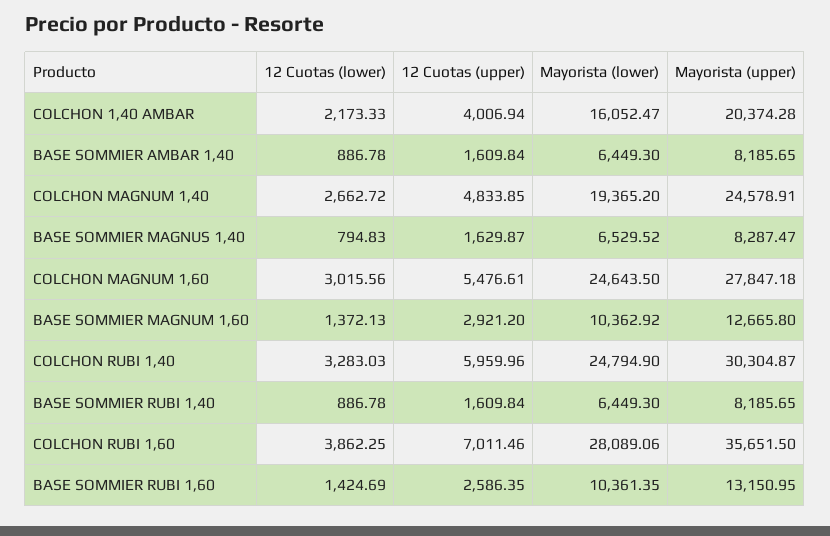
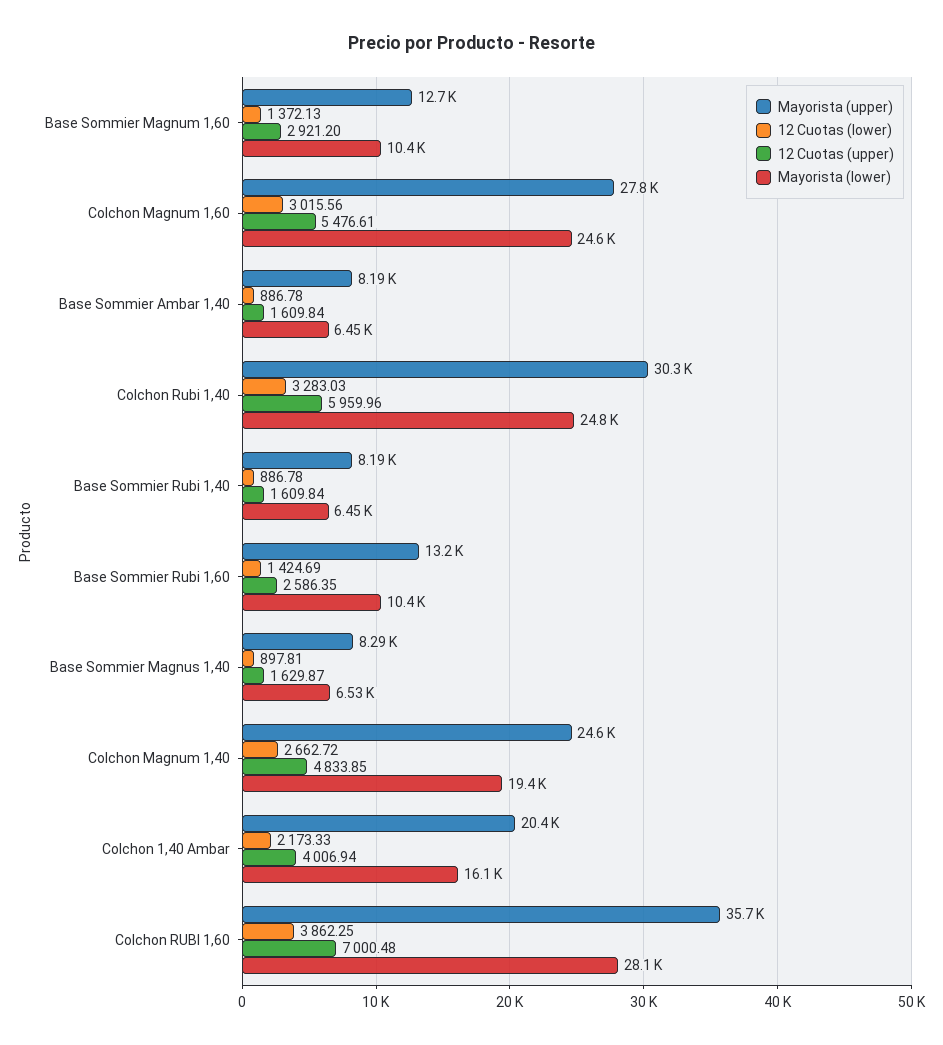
12 Cuotas (lower), BASE SOMMIER MAGNUS 1,40: 794.83 -> 897.81
12 Cuotas (upper), COLCHON RUBI 1,60: 7011.46 -> 7000.48

